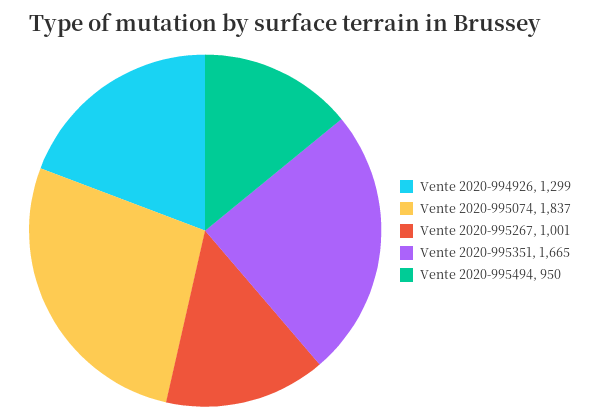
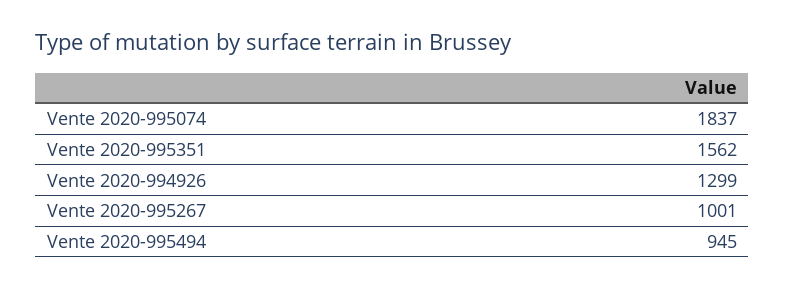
Vente 2020-995351: 1665 -> 1562
Vente 2020-995494: 950 -> 945

